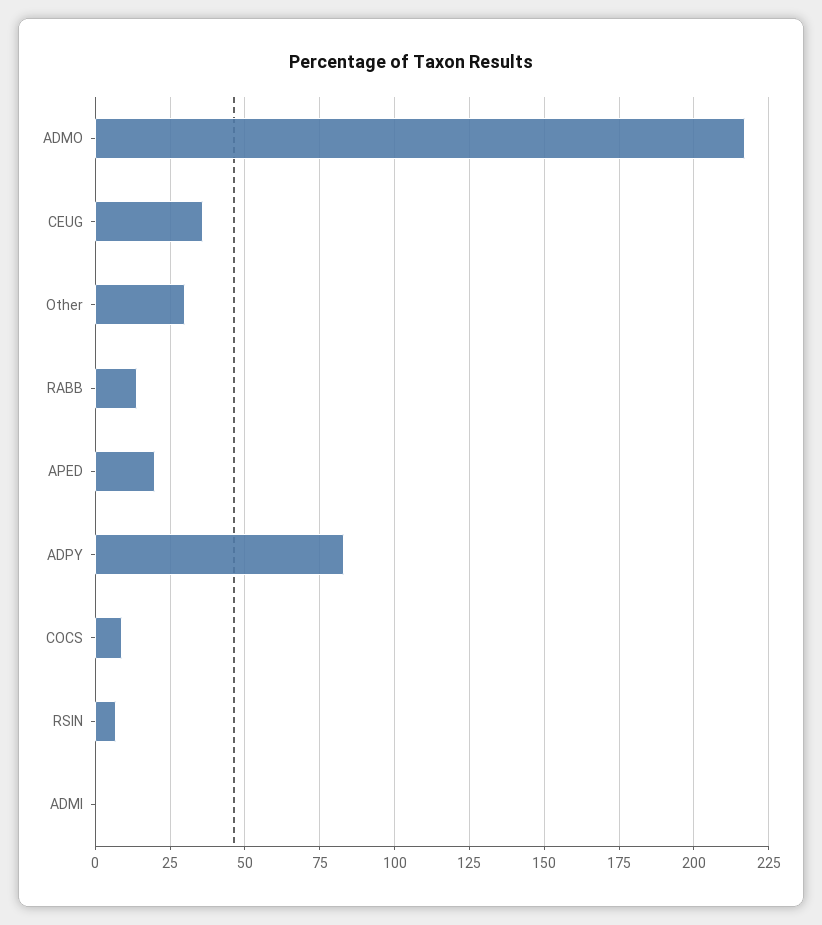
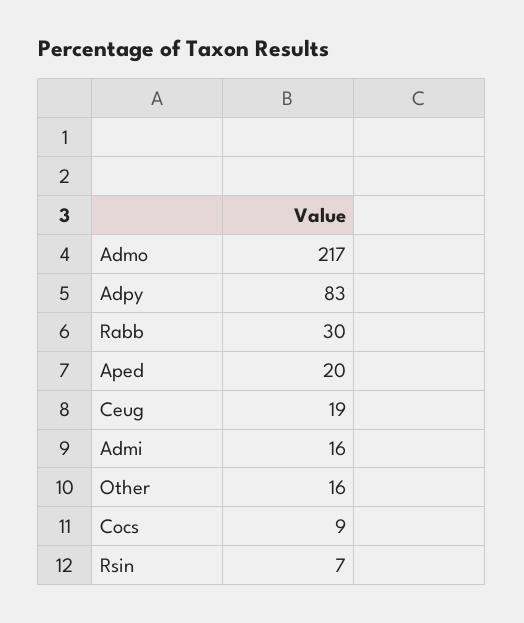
CEUG: 35 -> 19
Other: 30 -> 16
RABB: 15 -> 30
ADMI: 0 -> 16

